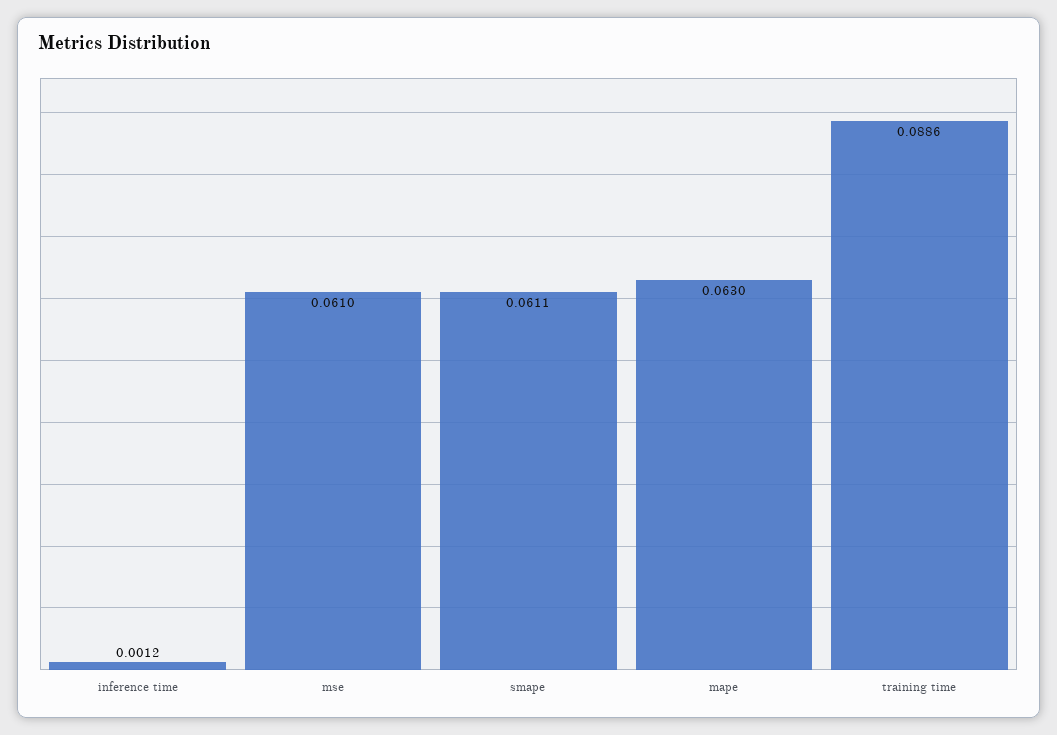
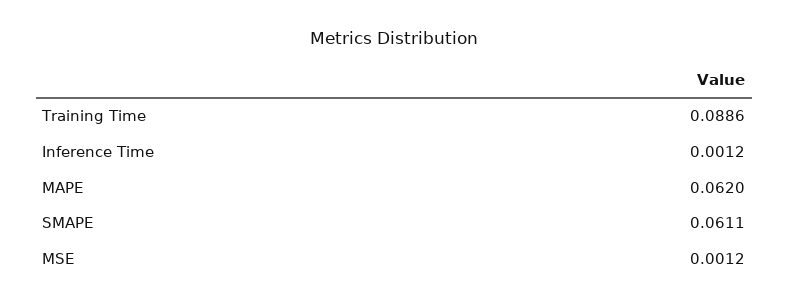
mse: 0.061 -> 0.0012
mape: 0.063 -> 0.062

